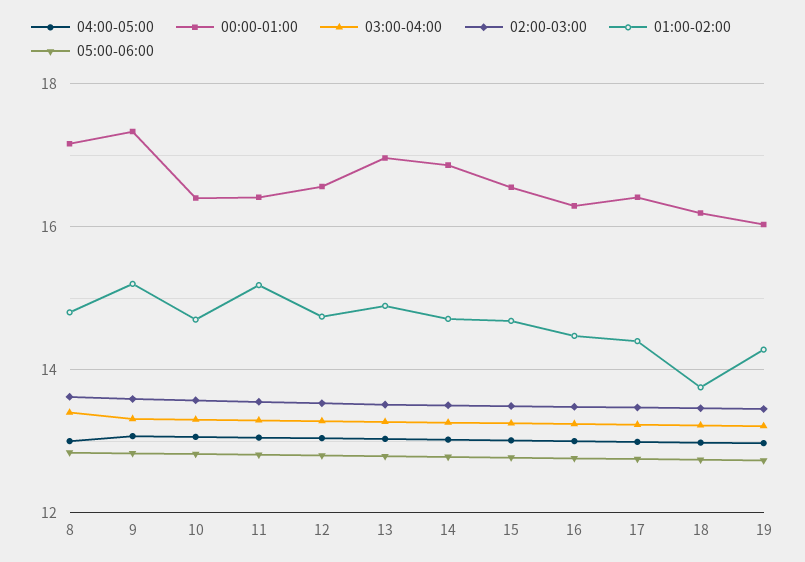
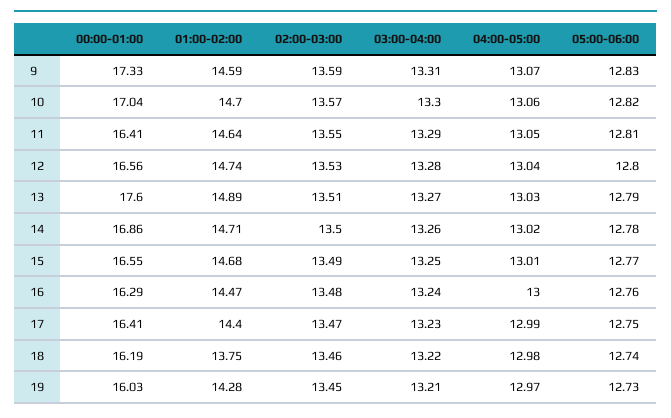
04:00-05:00, 8: 13 -> none
00:00-01:00, 8: 17.2 -> none
03:00-04:00, 8: 13.4 -> none
02:00-03:00, 8: 13.6 -> none
01:00-02:00, 8: 14.8 -> none
05:00-06:00, 8: 12.8 -> none
01:00-02:00, 9: 15.2 -> 14.59
00:00-01:00, 10: 16.4 -> 17.04
01:00-02:00, 11: 15.2 -> 14.64
00:00-01:00, 13: 17 -> 17.6

